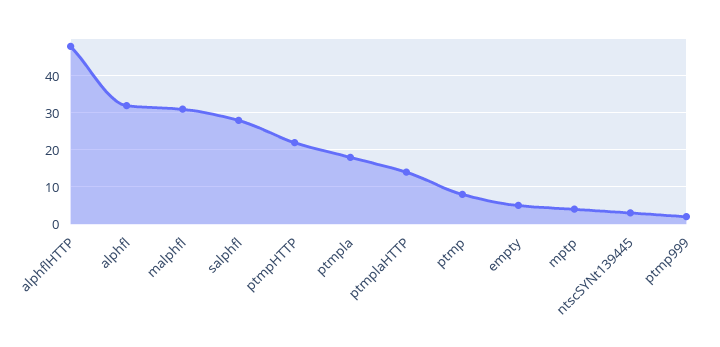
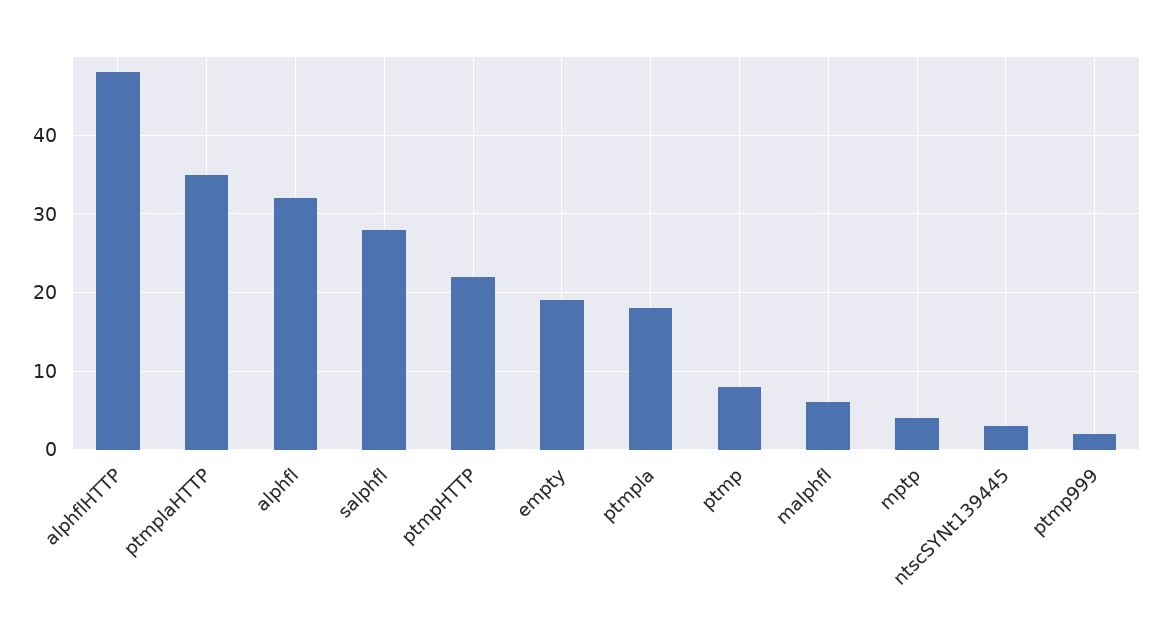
malphfl: 30 -> 6
ptmplaHTTP: 15 -> 35
empty: 5 -> 19

